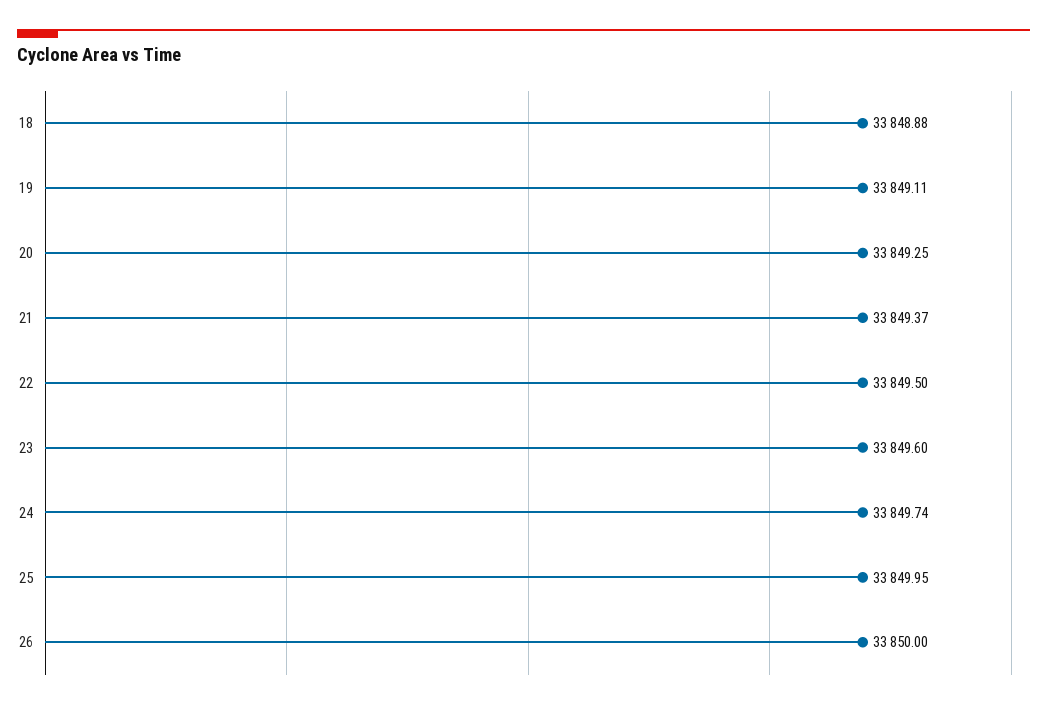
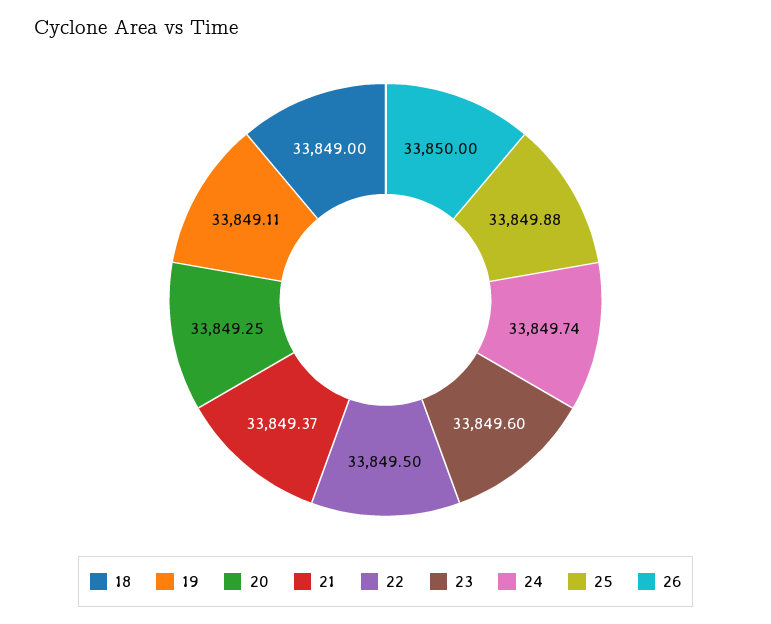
18: 33848.88 -> 33849
25: 33849.95 -> 33849.88

